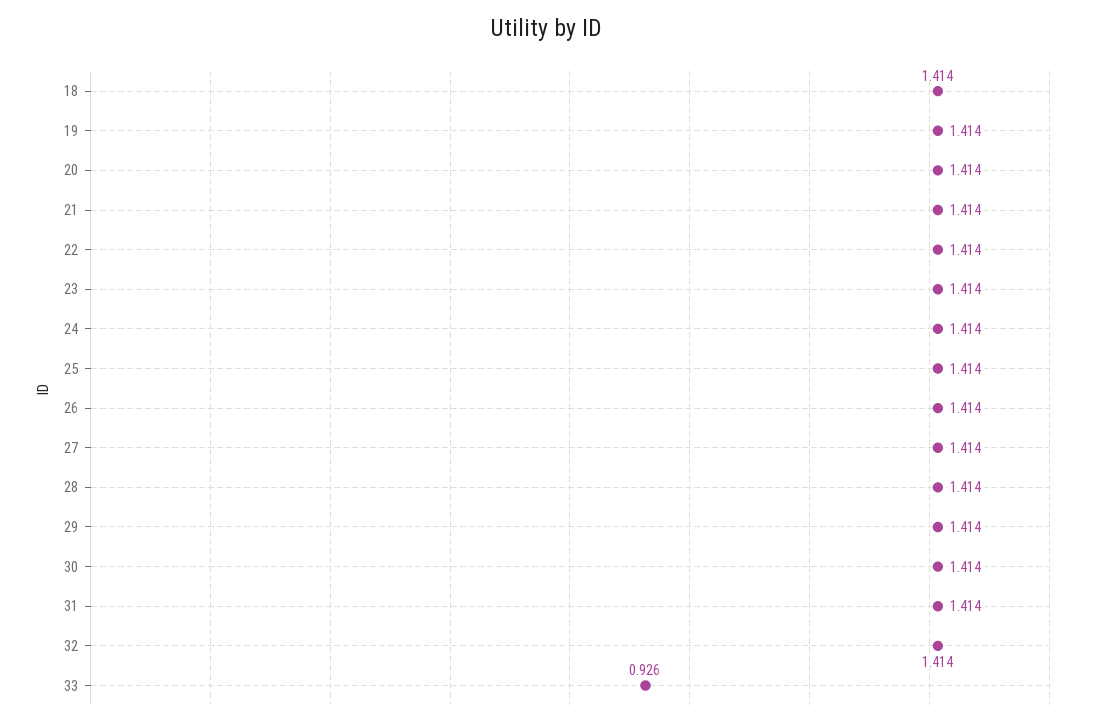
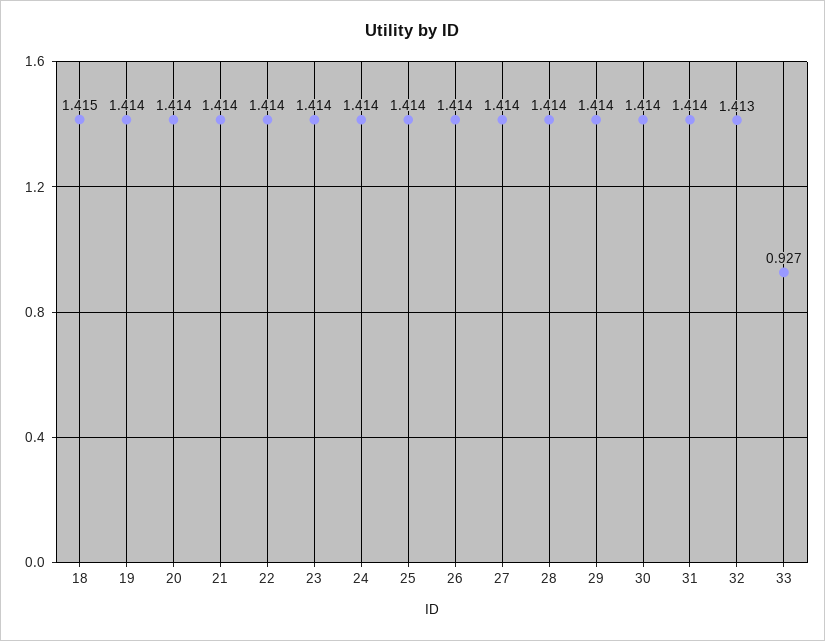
18: 1.414 -> 1.415
32: 1.414 -> 1.413
33: 0.926 -> 0.927

